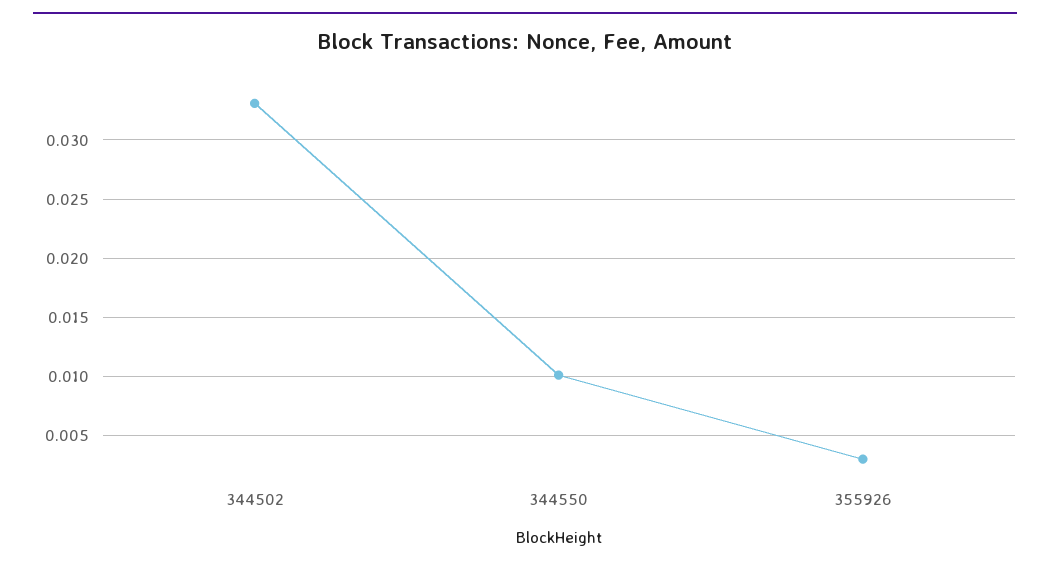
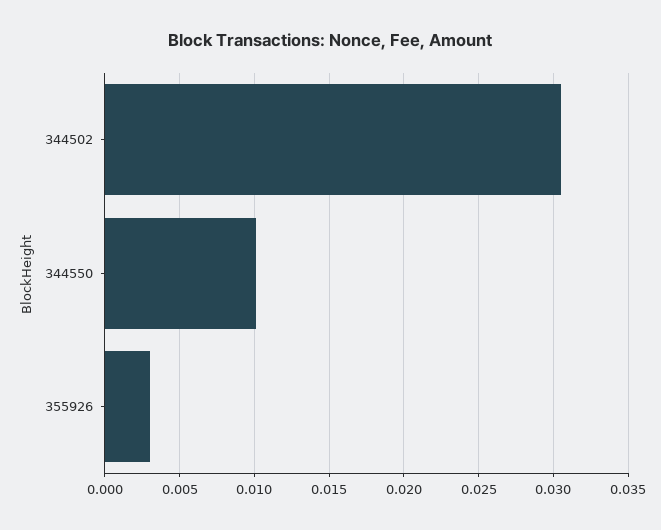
344502: 0.033 -> 0.0305

